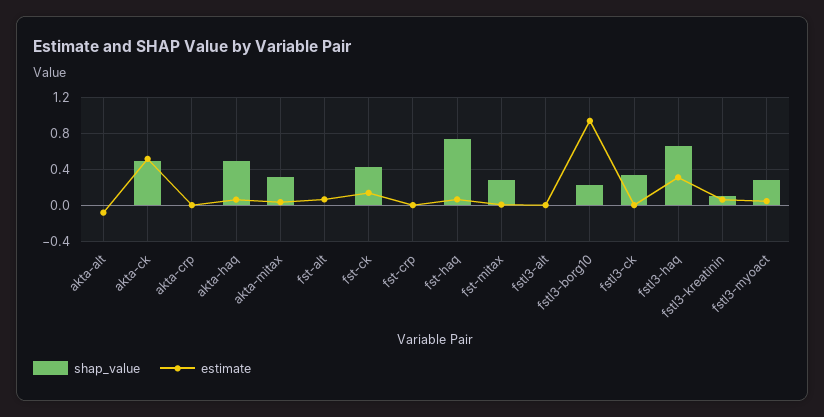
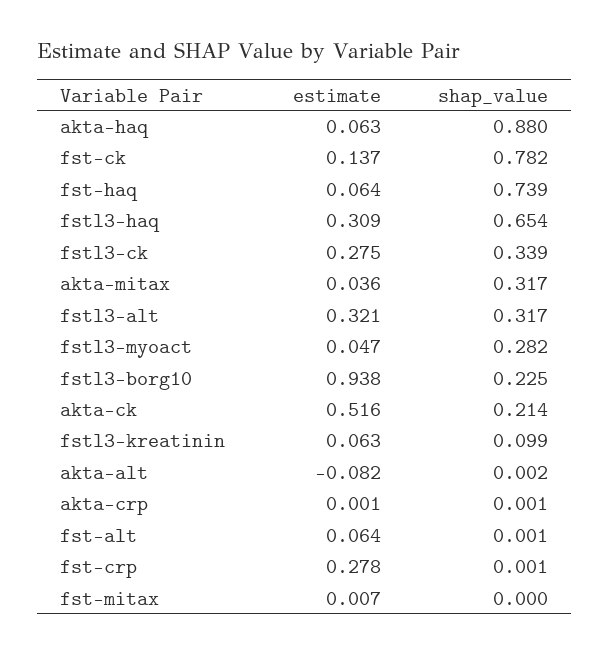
shap_value, akta-ck: 0.5 -> 0.214
shap_value, akta-haq: 0.5 -> 0.88
shap_value, fst-ck: 0.4 -> 0.782
estimate, fst-crp: 0 -> 0.278
shap_value, fst-mitax: 0.3 -> 0
shap_value, fstl3-alt: 0 -> 0.317
estimate, fstl3-alt: 0 -> 0.321
estimate, fstl3-ck: 0 -> 0.275

